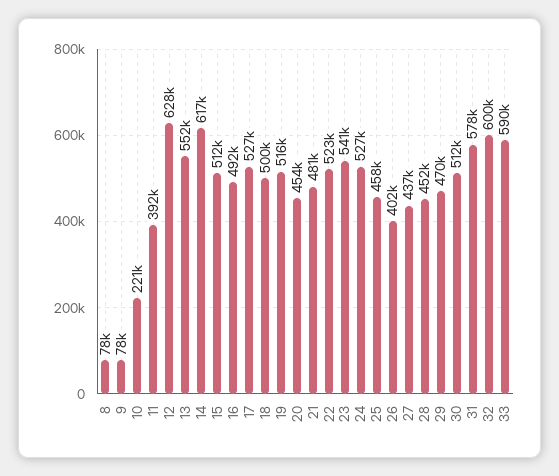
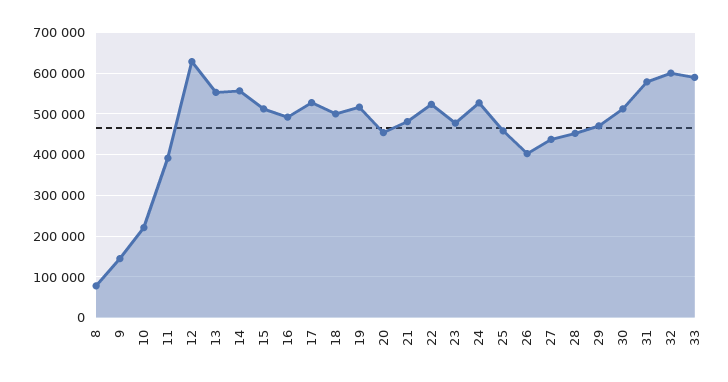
9: 78000 -> 140000
14: 617000 -> 560000
23: 541000 -> 480000

